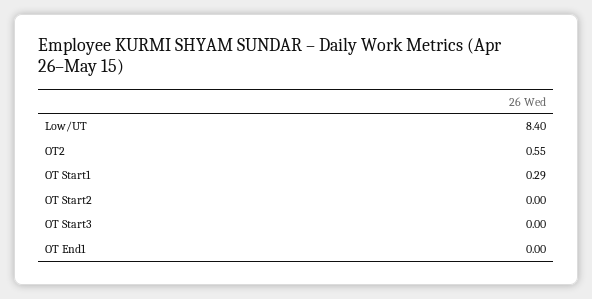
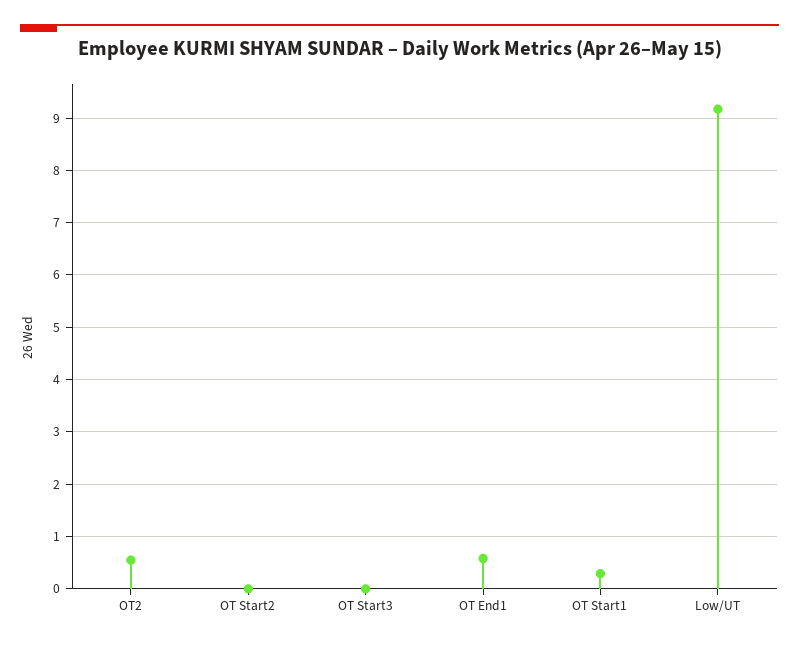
Low/UT: 8.4 -> 9.2
OT End1: 0 -> 0.6

